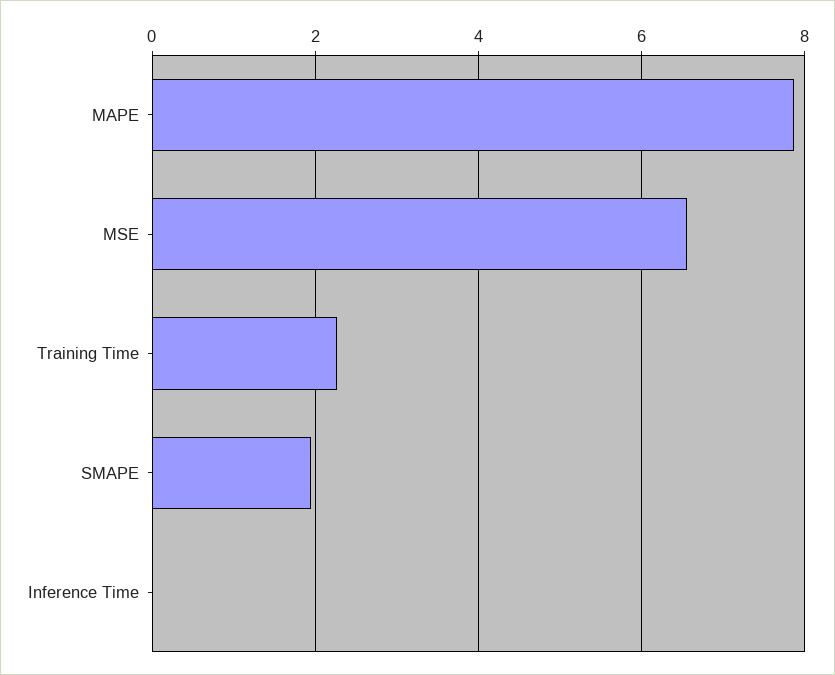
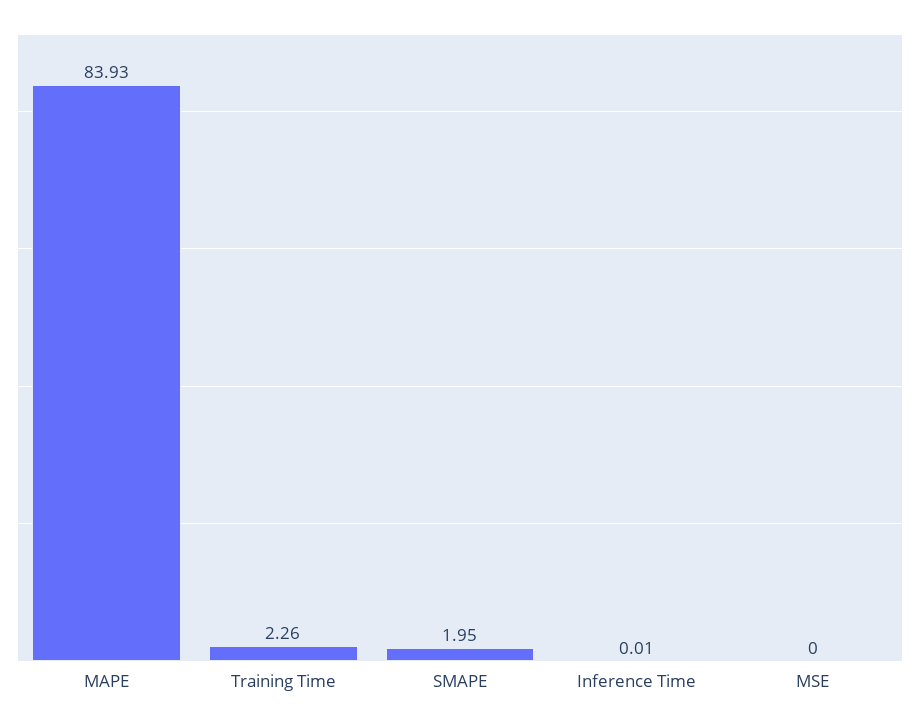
MAPE: 7.8 -> 83.93
MSE: 6.6 -> 0

